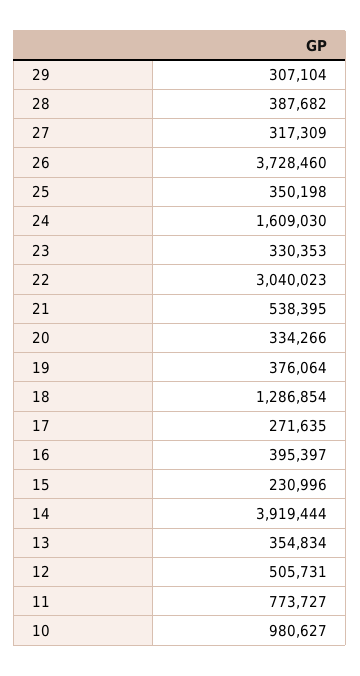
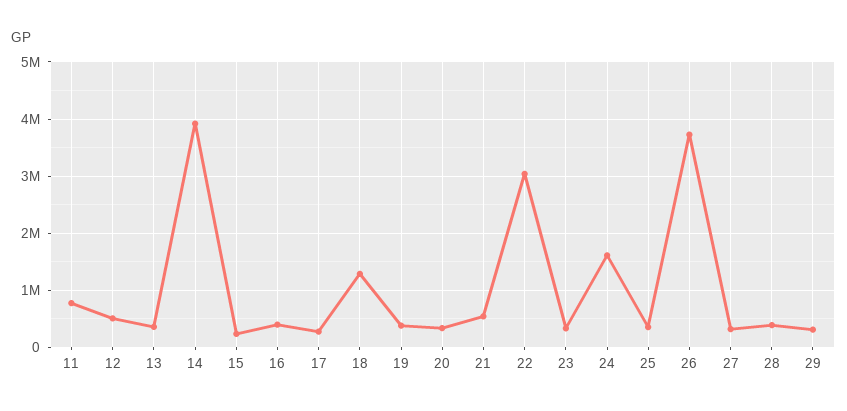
10: 980627 -> none

